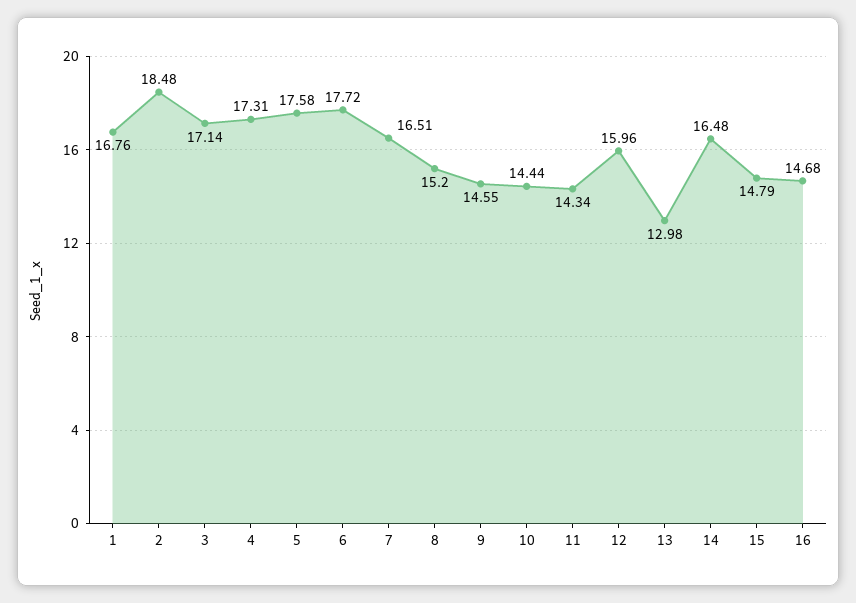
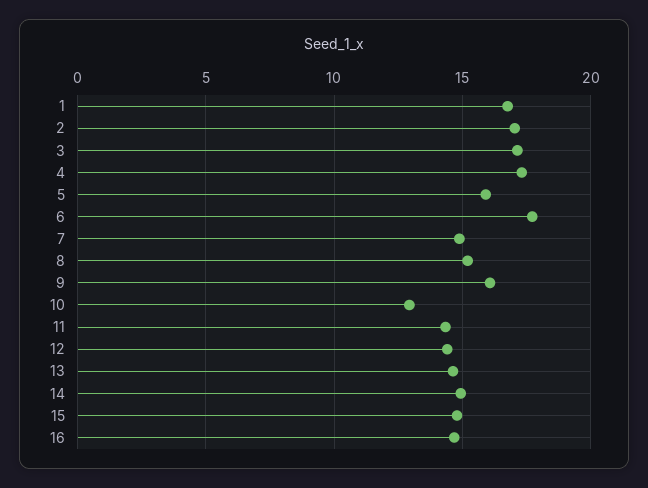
2: 18.48 -> 17
5: 17.58 -> 16
7: 16.51 -> 15
9: 14.55 -> 16
10: 14.44 -> 13
12: 15.96 -> 14.5
13: 12.98 -> 14.5
14: 16.48 -> 15

